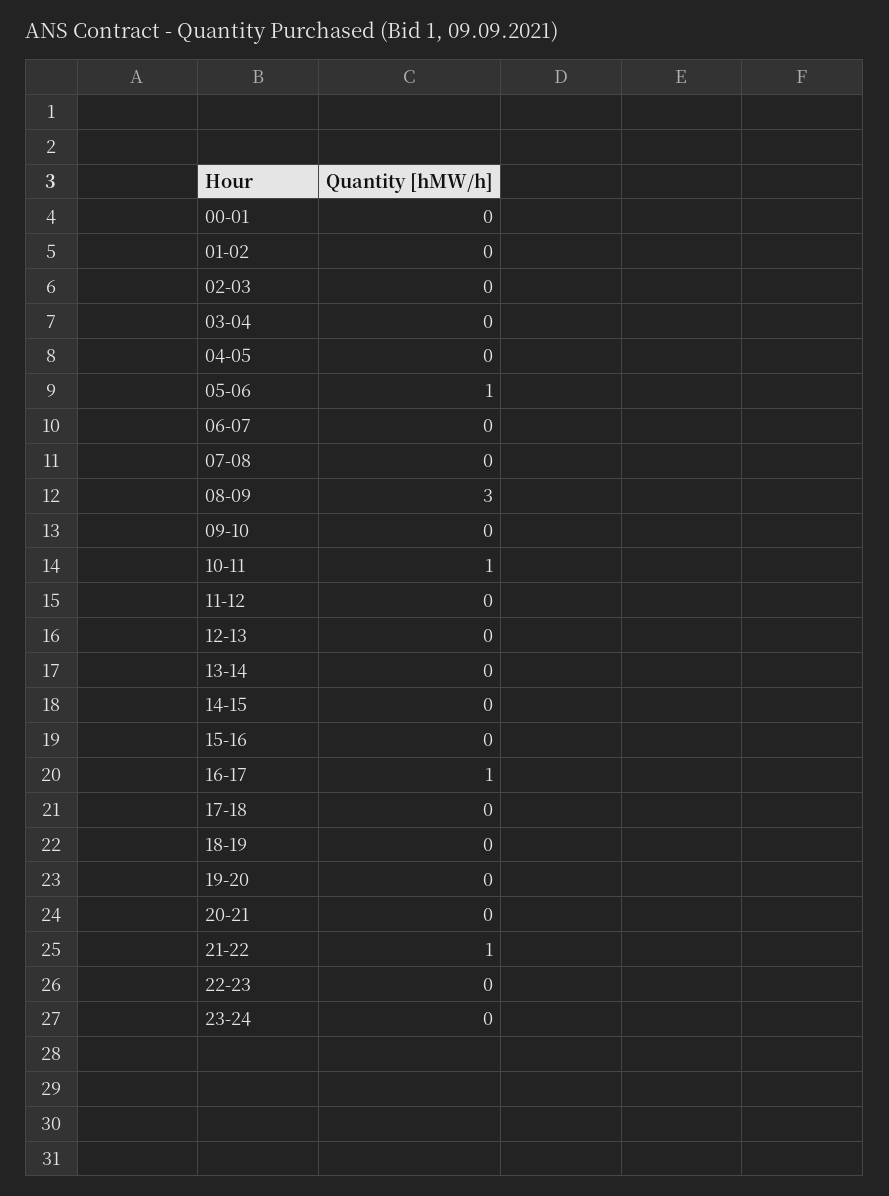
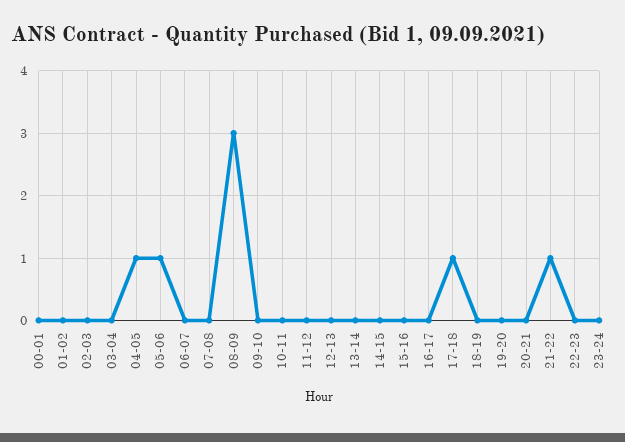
04-05: 0 -> 1
10-11: 1 -> 0
16-17: 1 -> 0
17-18: 0 -> 1

